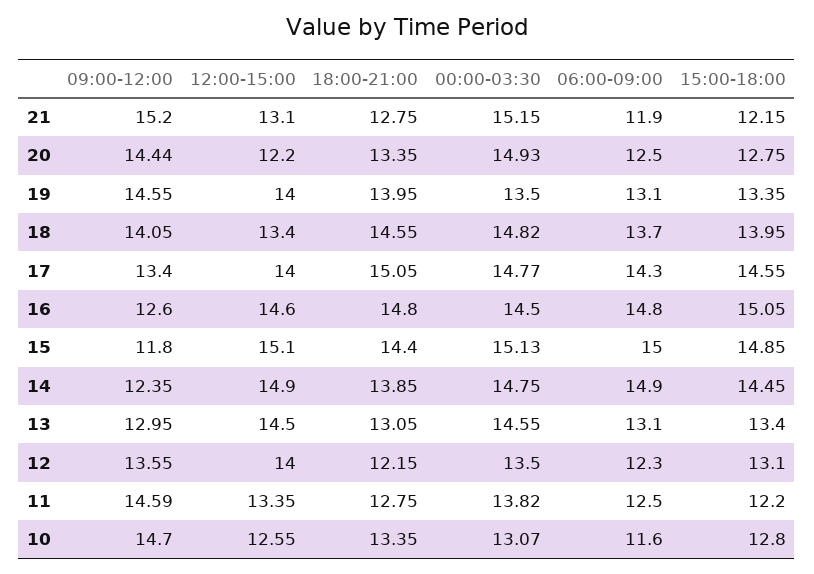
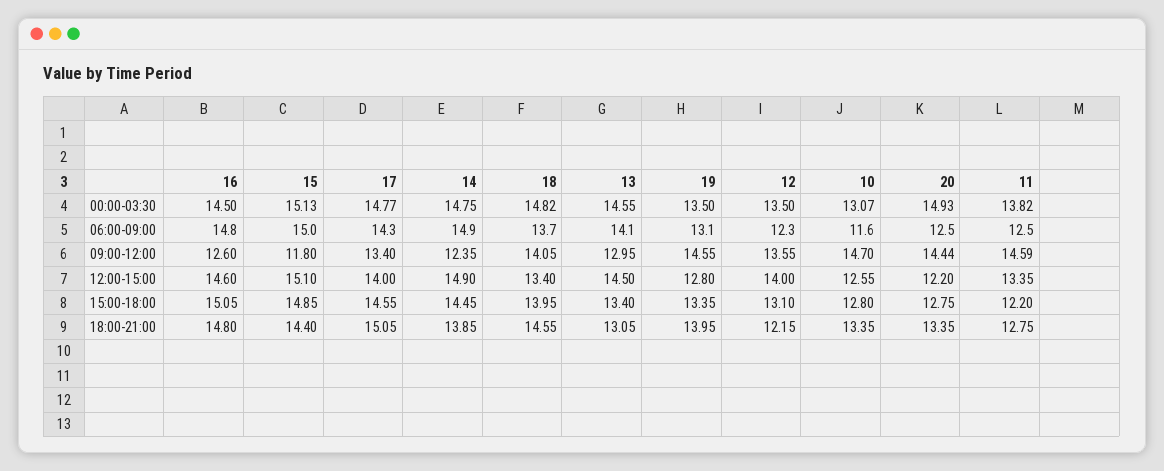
09:00-12:00, 21: 15.2 -> none
12:00-15:00, 21: 13.1 -> none
18:00-21:00, 21: 12.75 -> none
00:00-03:30, 21: 15.15 -> none
06:00-09:00, 21: 11.9 -> none
15:00-18:00, 21: 12.15 -> none
12:00-15:00, 19: 14 -> 12.8
06:00-09:00, 13: 13.1 -> 14.1

